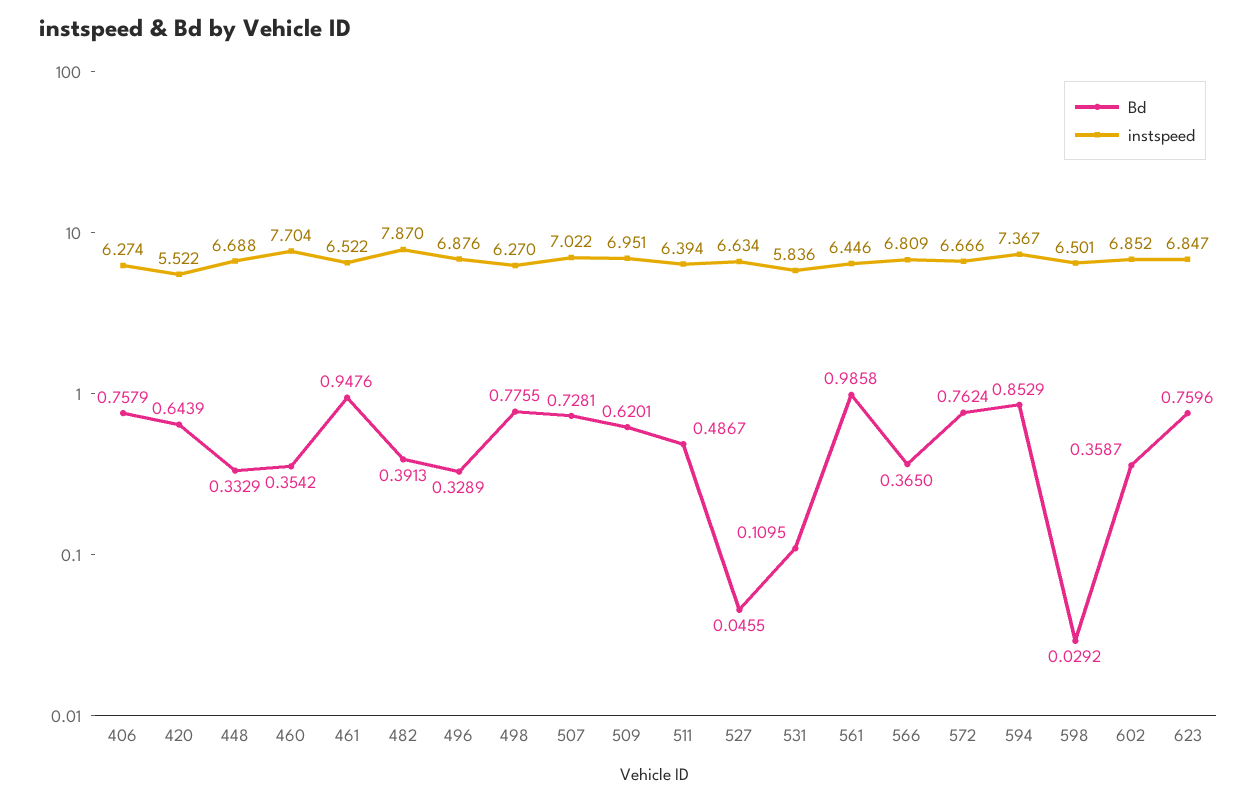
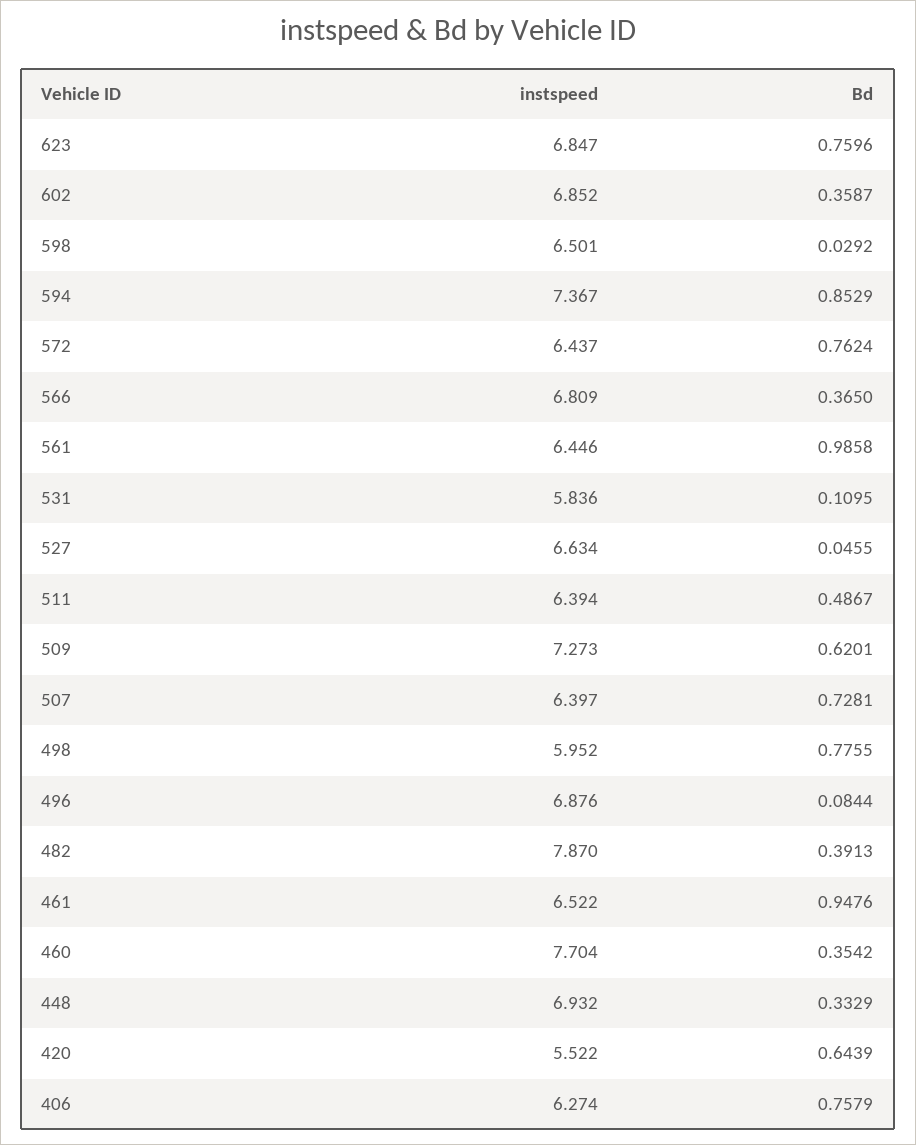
instspeed, 448: 6.688 -> 6.932
Bd, 496: 0.3289 -> 0.0844
instspeed, 498: 6.27 -> 5.952
instspeed, 507: 7.022 -> 6.397
instspeed, 509: 6.951 -> 7.273
instspeed, 572: 6.666 -> 6.437

